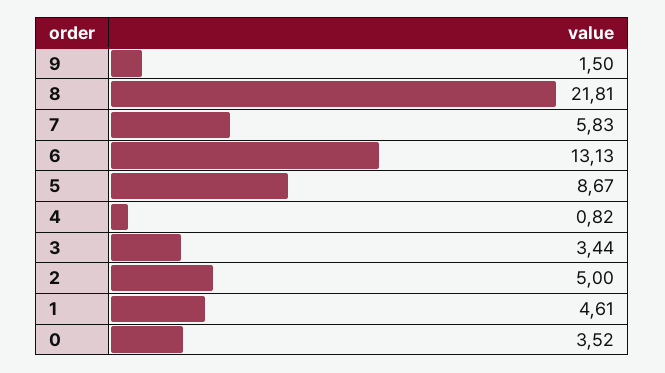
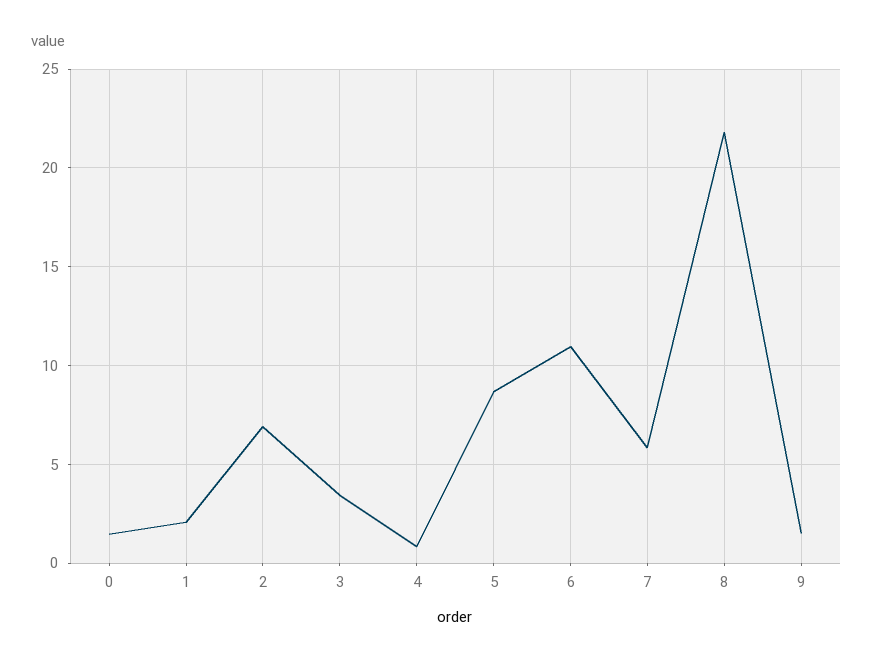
6: 13.13 -> 11
2: 5 -> 7
1: 4.61 -> 2
0: 3.52 -> 1.5

